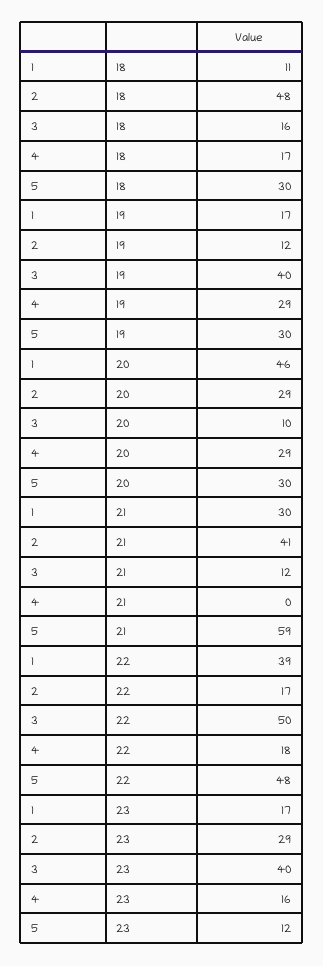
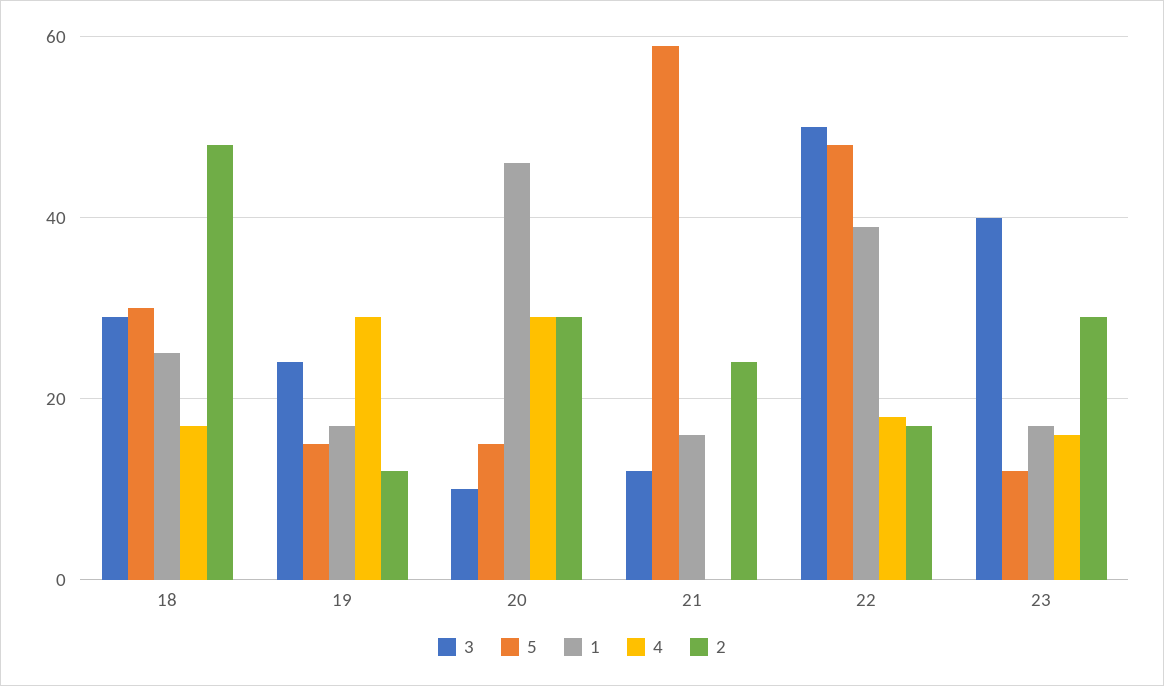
1, 18: 11 -> 25
3, 18: 16 -> 30
3, 19: 40 -> 25
5, 19: 30 -> 15
5, 20: 30 -> 15
1, 21: 30 -> 15
2, 21: 41 -> 25

